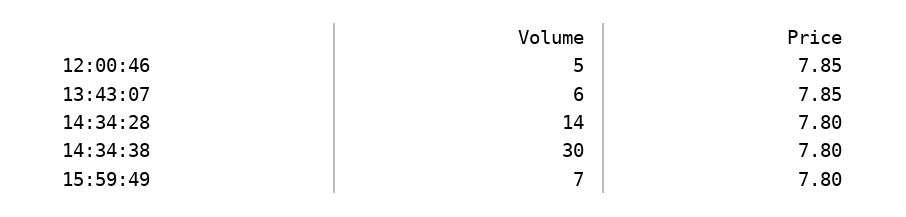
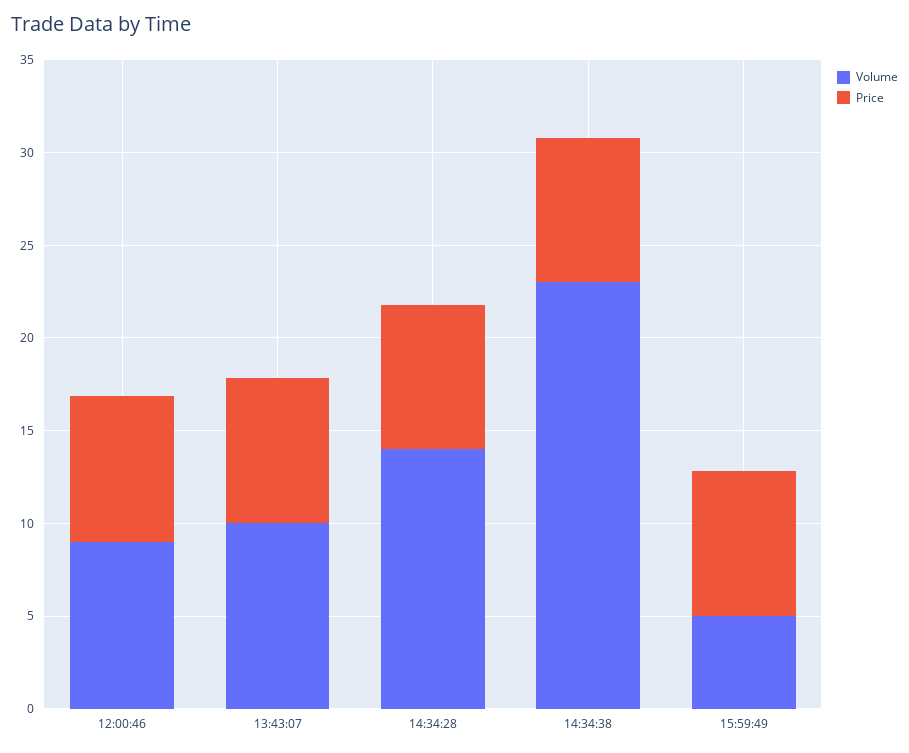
Volume, 12:00:46: 5 -> 9
Volume, 13:43:07: 6 -> 10
Volume, 14:34:38: 30 -> 23
Volume, 15:59:49: 7 -> 5

